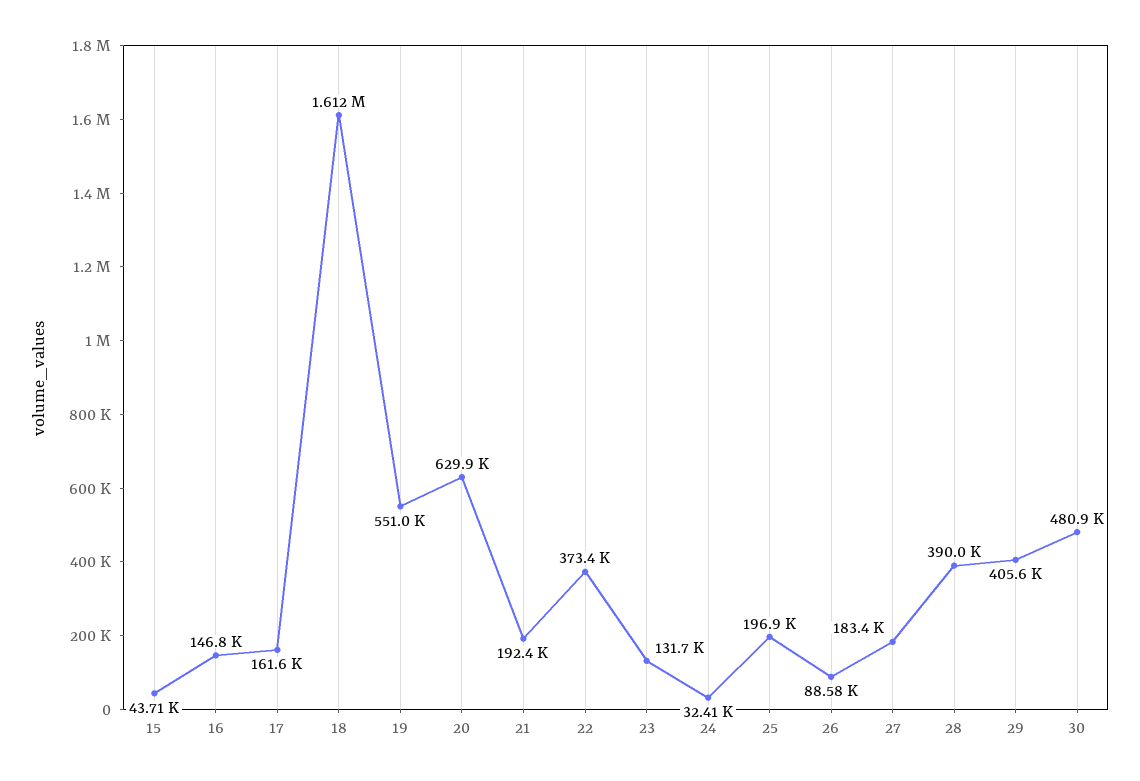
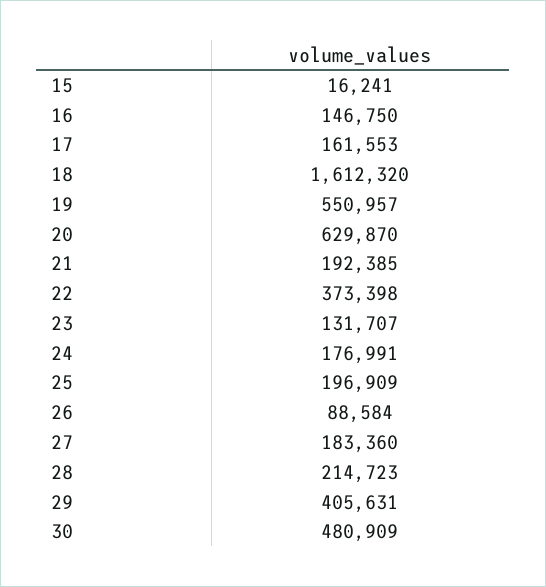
15: 43710 -> 16241
24: 32410 -> 176991
28: 390000 -> 214723

